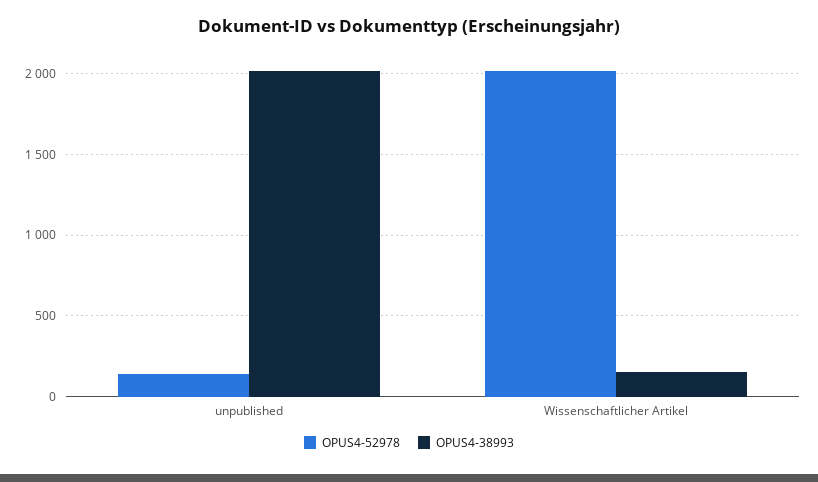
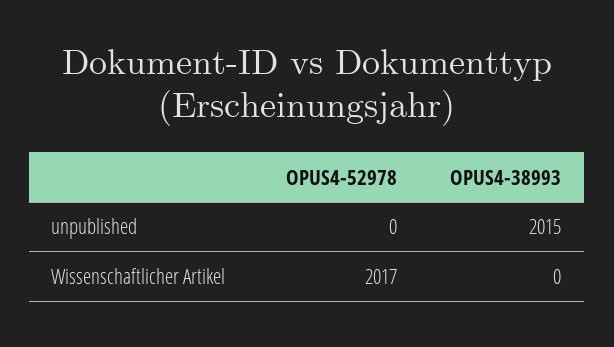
OPUS4-52978, unpublished: 150 -> 0
OPUS4-38993, Wissenschaftlicher Artikel: 150 -> 0

